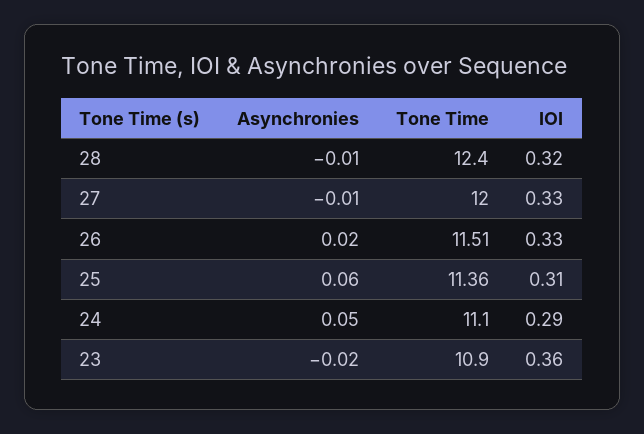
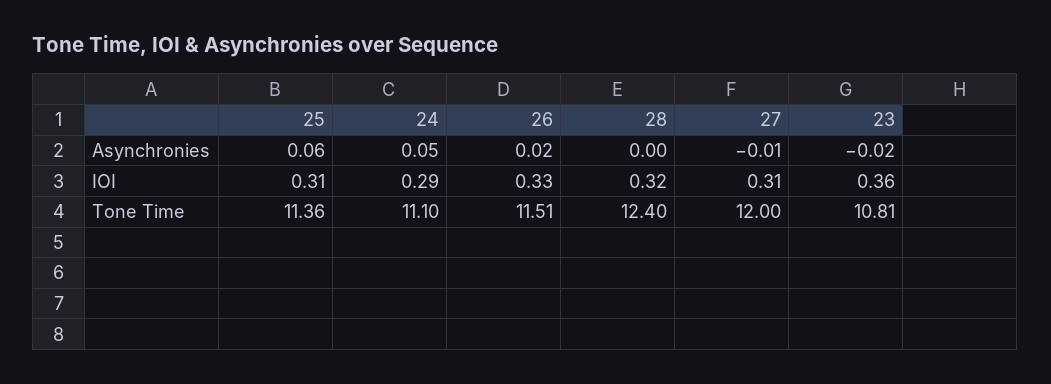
Asynchronies, 28: -0.01 -> 0
IOI, 27: 0.33 -> 0.31
Tone Time, 23: 10.9 -> 10.81

